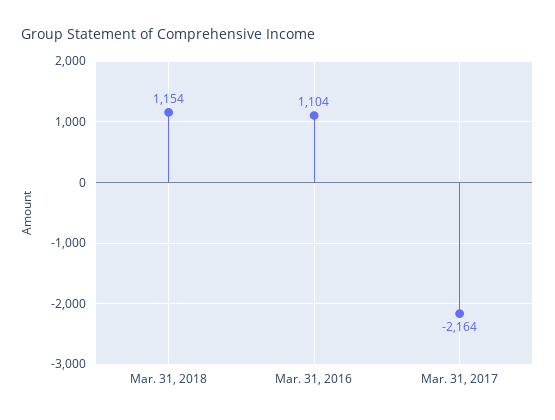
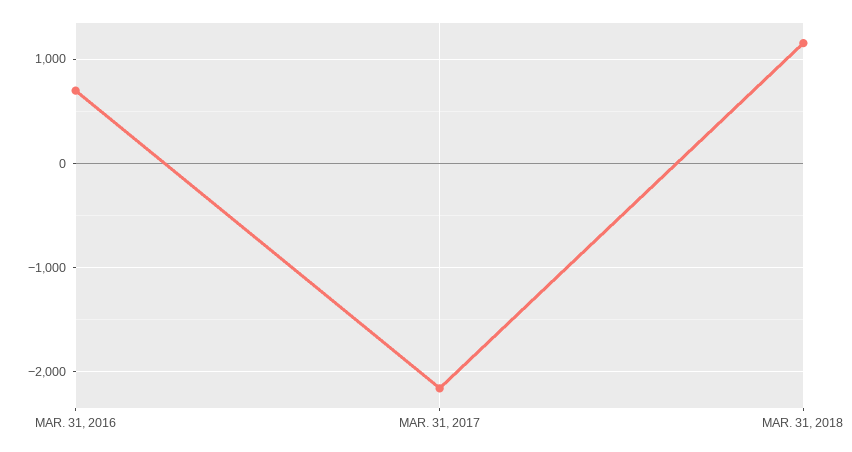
Mar. 31, 2016: 1104 -> 700

